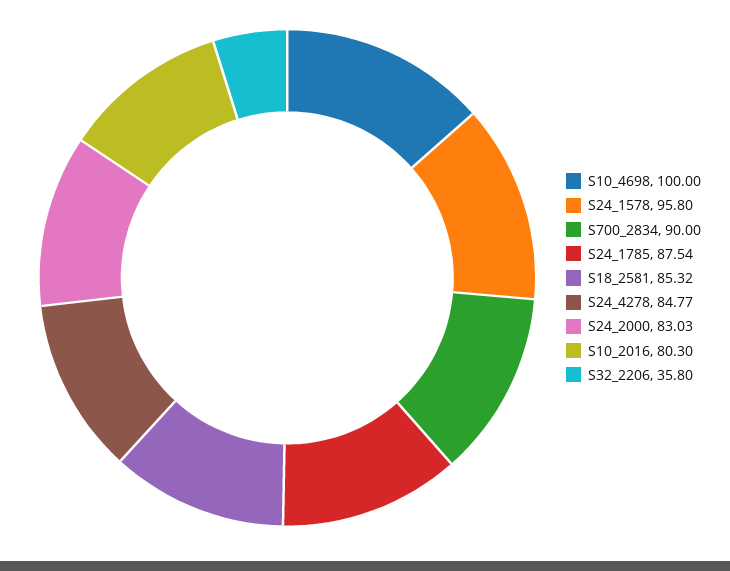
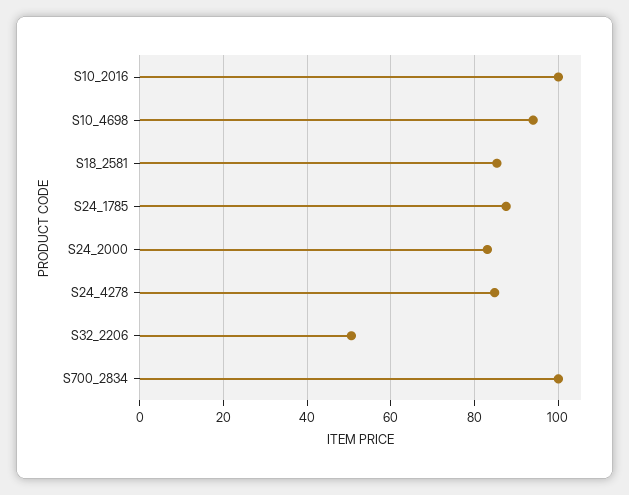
S10_4698: 100 -> 94
S24_1578: 95.8 -> none
S700_2834: 90 -> 100
S10_2016: 80.3 -> 100
S32_2206: 35.8 -> 50

